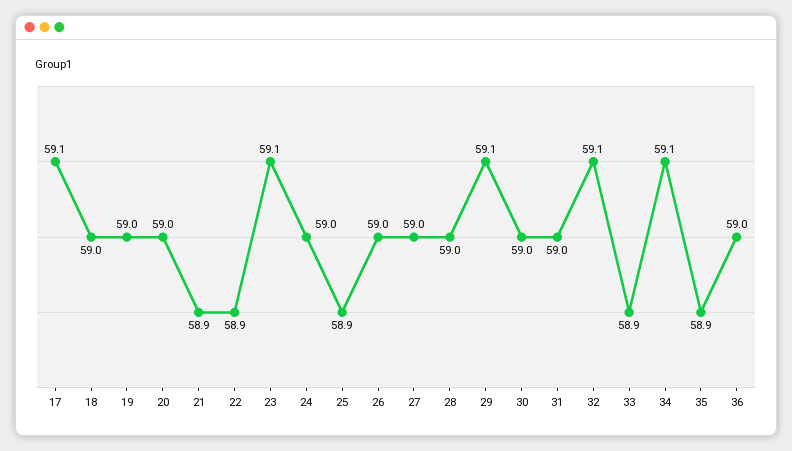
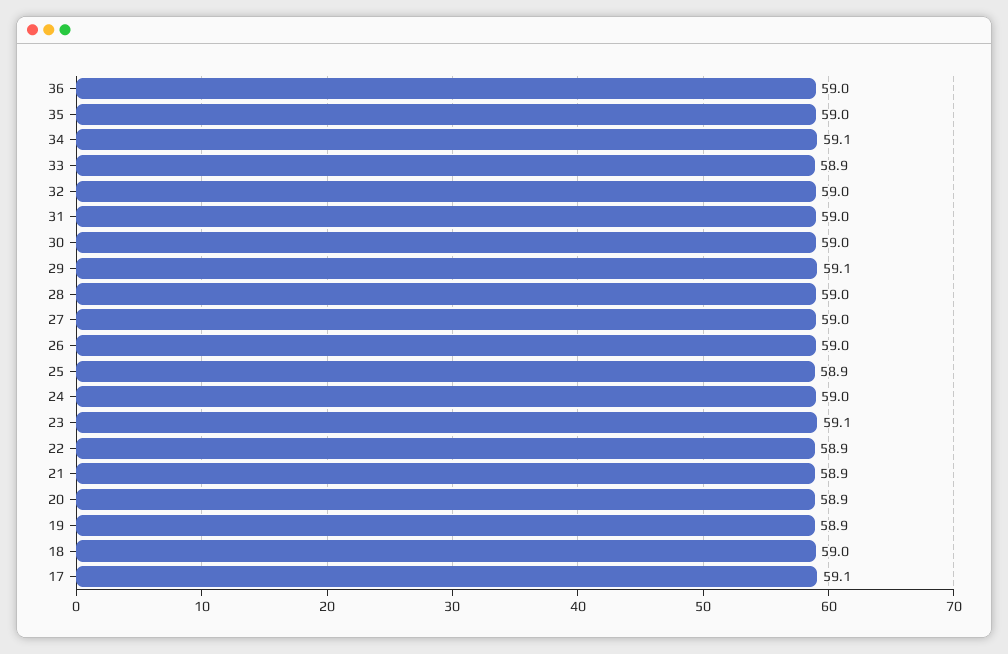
19: 59 -> 58.9
20: 59 -> 58.9
32: 59.1 -> 59
35: 58.9 -> 59

